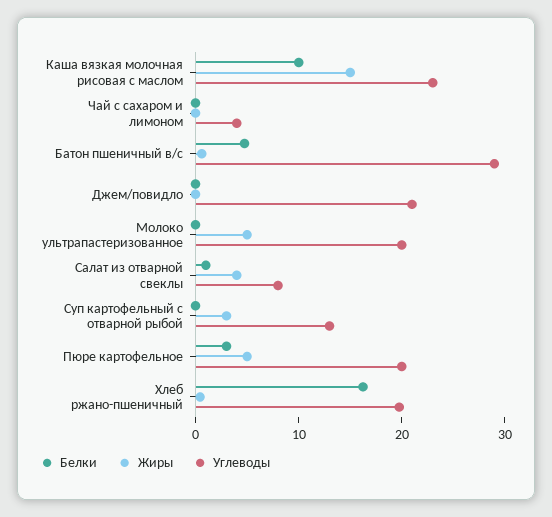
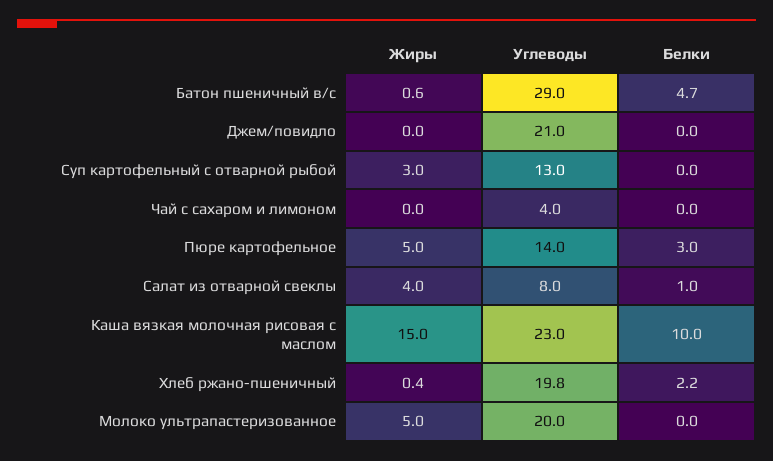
Углеводы, Пюре картофельное: 20 -> 14
Белки, Хлеб ржано-пшеничный: 16 -> 2.2

